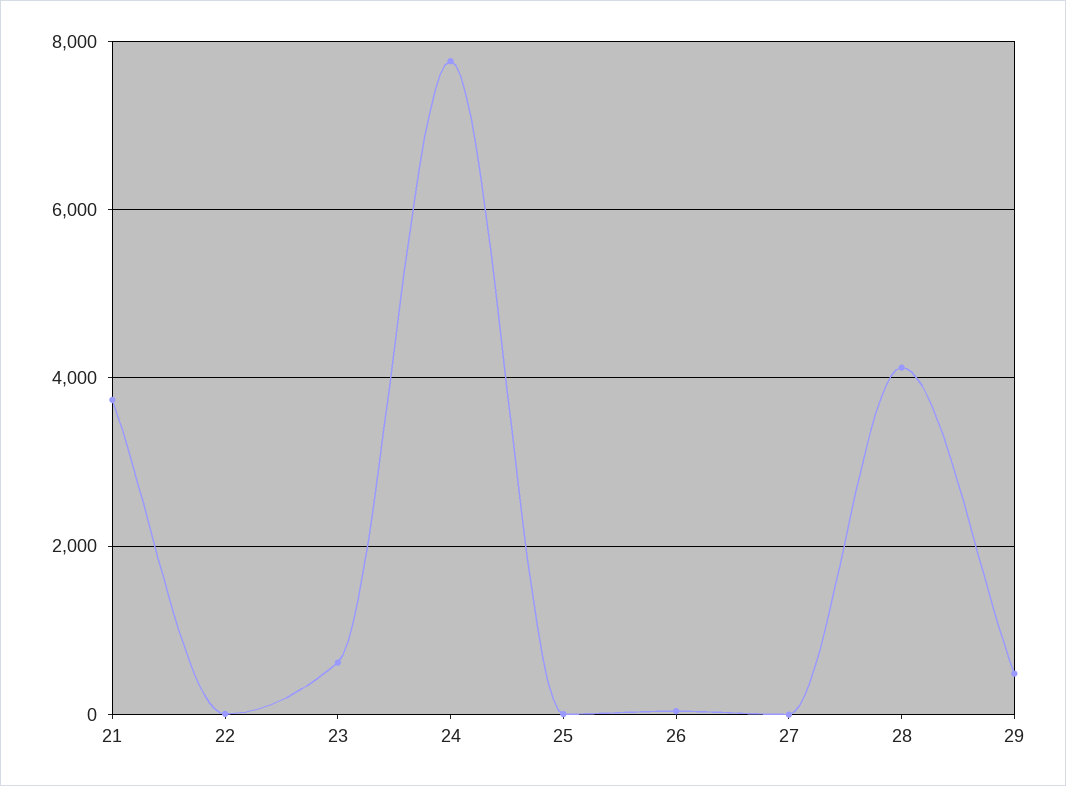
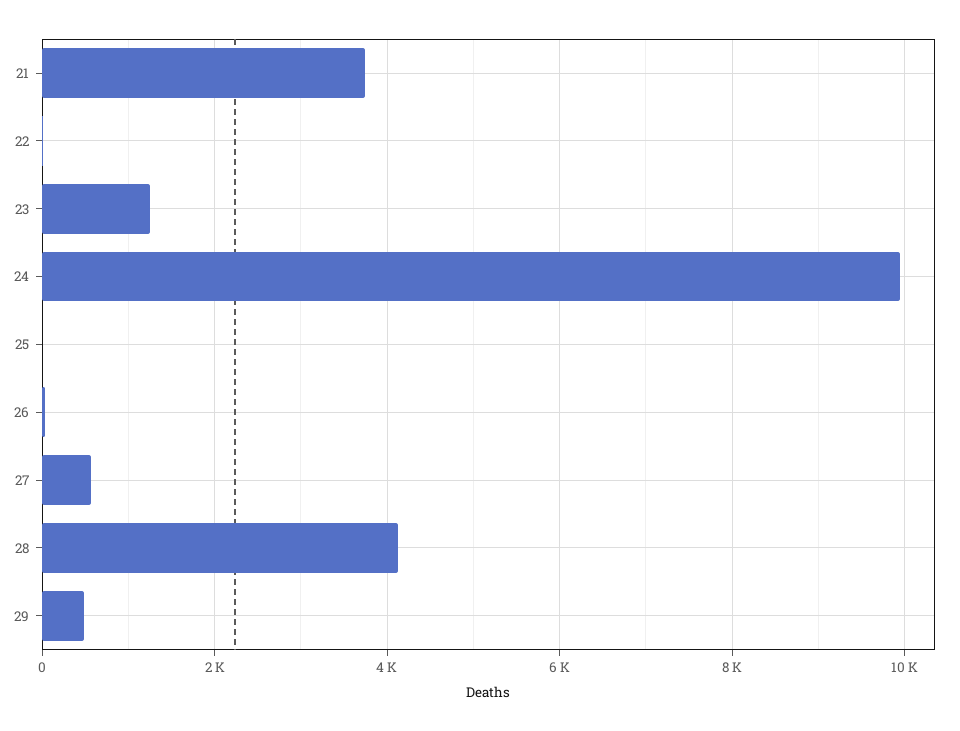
23: 600 -> 1200
24: 7800 -> 10000
27: 0 -> 600

